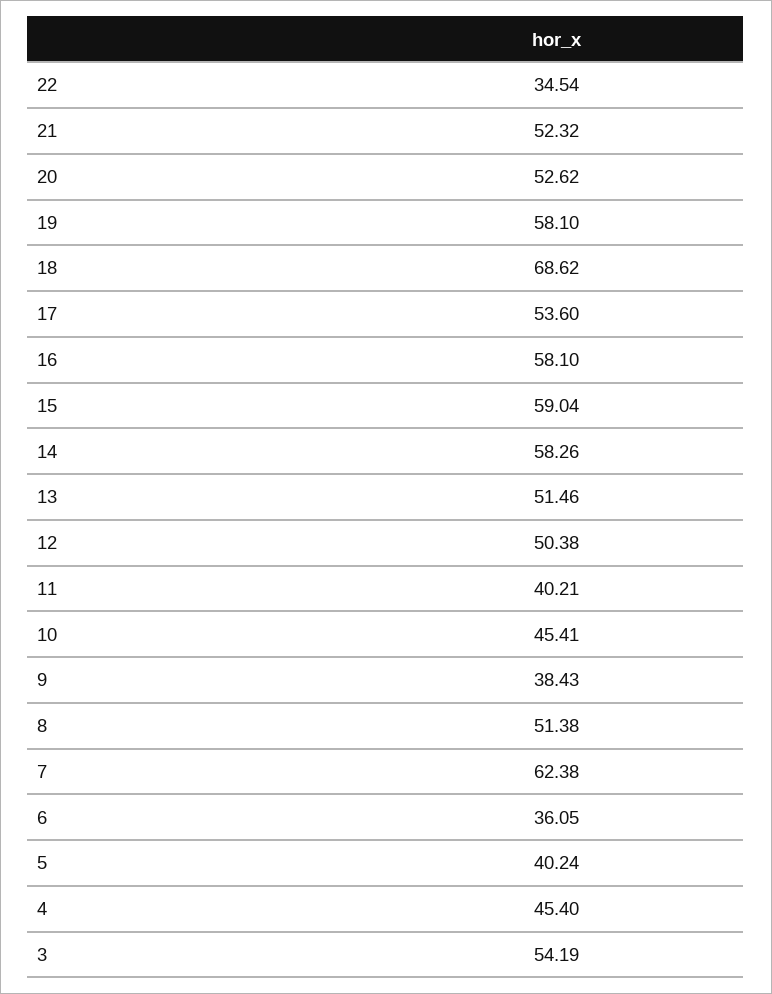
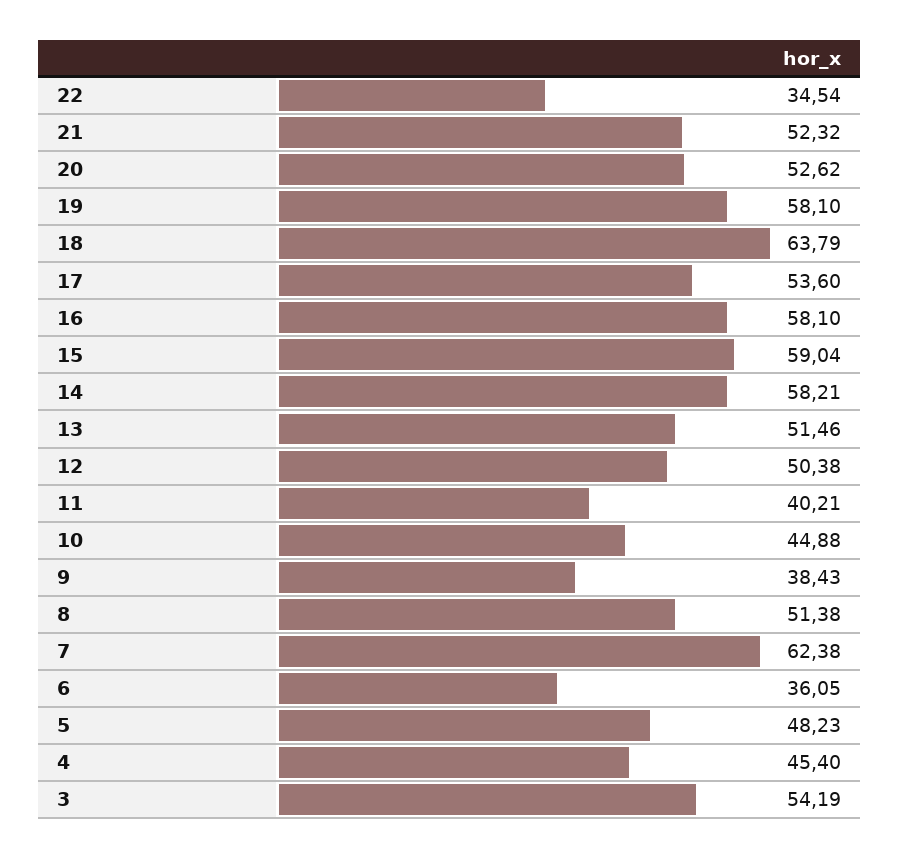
18: 68.62 -> 63.79
14: 58.26 -> 58.21
10: 45.41 -> 44.88
5: 40.24 -> 48.23

